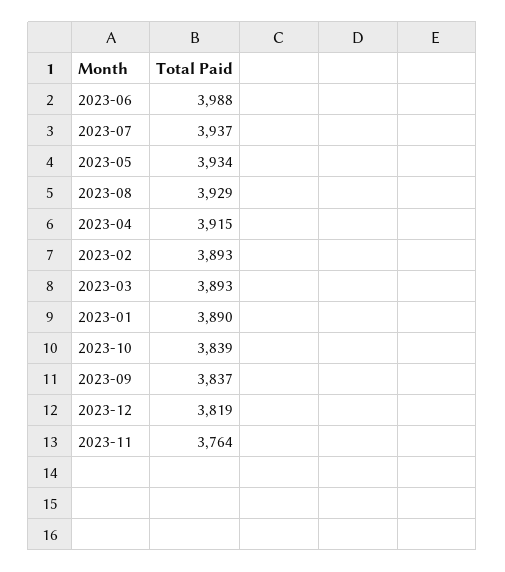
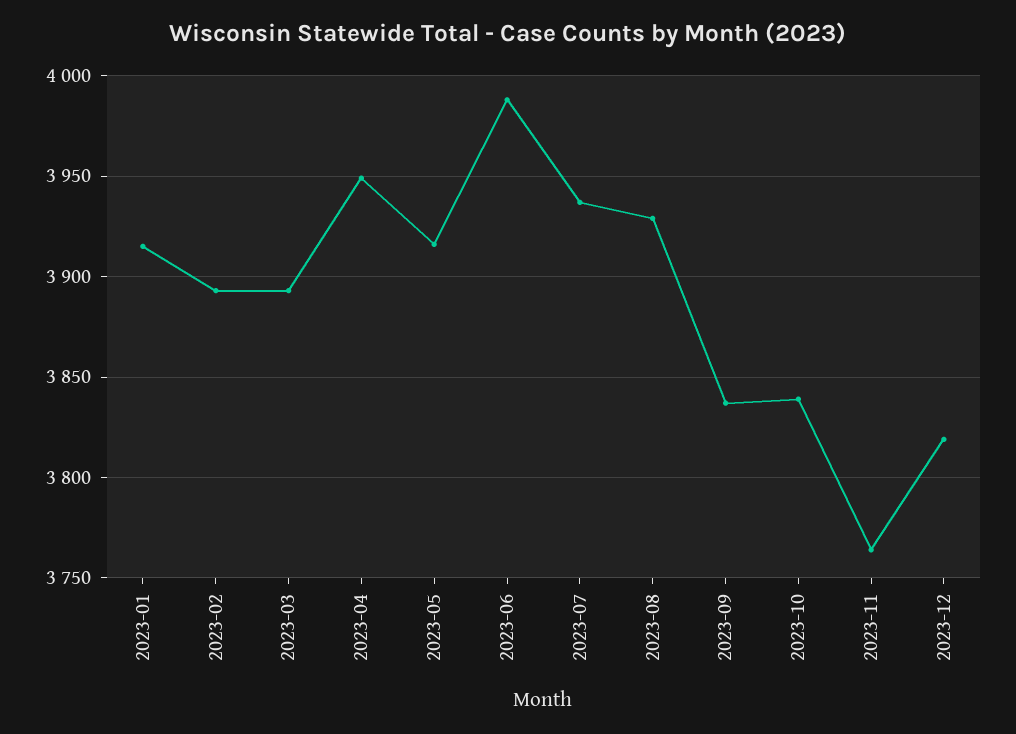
2023-05: 3934 -> 3915
2023-04: 3915 -> 3950
2023-01: 3890 -> 3915

